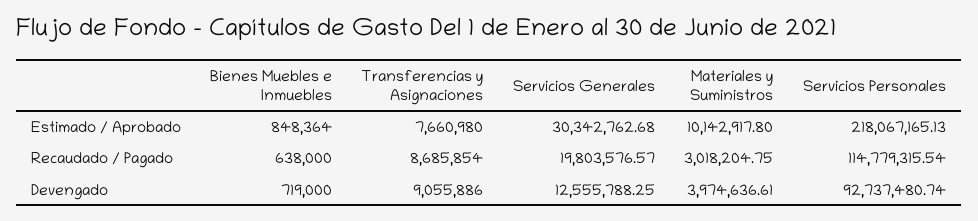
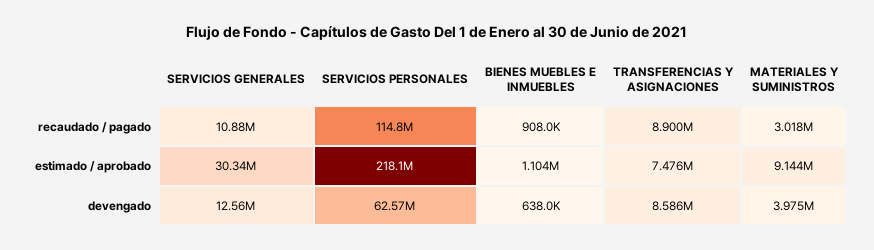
Bienes Muebles e Inmuebles, Estimado / Aprobado: 848364 -> 1104000
Transferencias y Asignaciones, Estimado / Aprobado: 7660980 -> 7476000
Materiales y Suministros, Estimado / Aprobado: 10142917.8 -> 9144000
Bienes Muebles e Inmuebles, Recaudado / Pagado: 638000 -> 908000
Transferencias y Asignaciones, Recaudado / Pagado: 8685854 -> 8900000
Servicios Generales, Recaudado / Pagado: 19803576.57 -> 10880000
Bienes Muebles e Inmuebles, Devengado: 719000 -> 638000
Transferencias y Asignaciones, Devengado: 9055886 -> 8586000
Servicios Personales, Devengado: 92737480.74 -> 62570000

